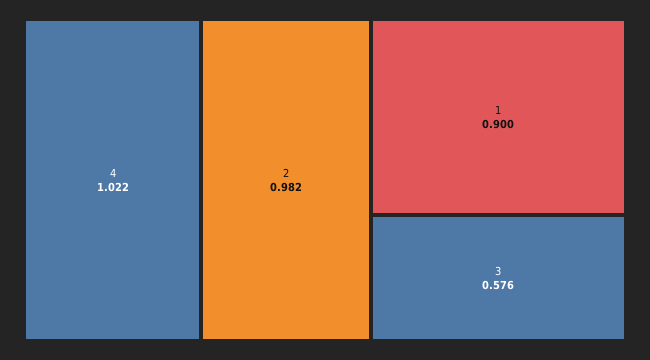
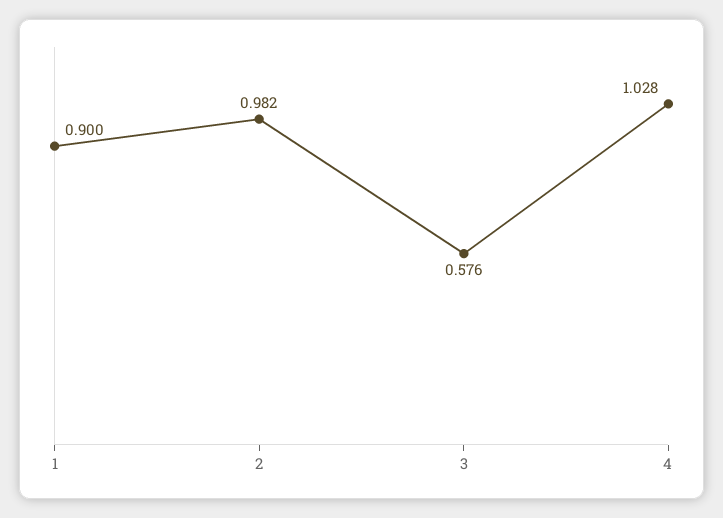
4: 1.022 -> 1.028

